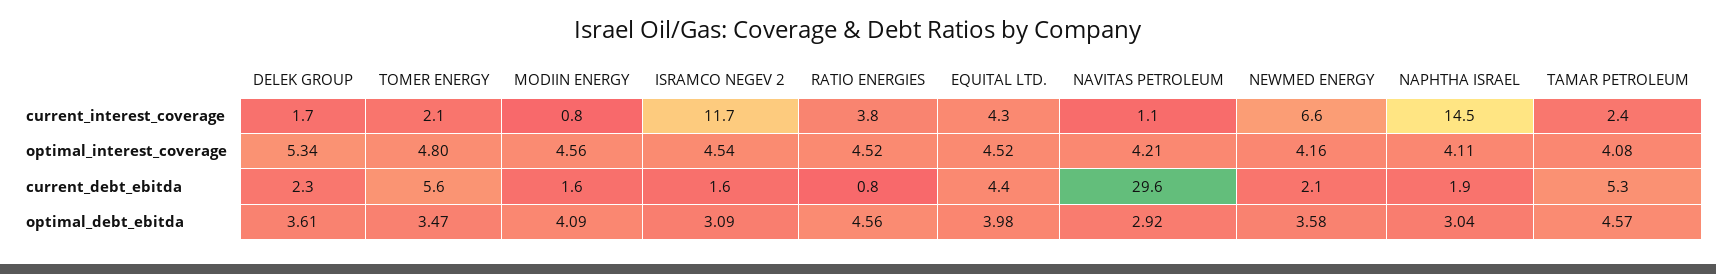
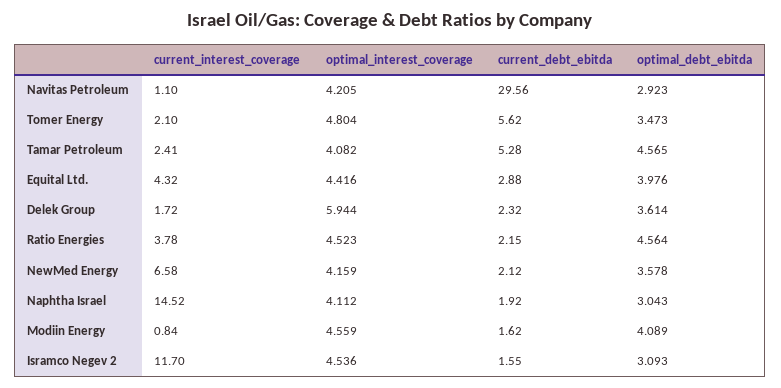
DELEK GROUP, optimal_interest_coverage: 5.34 -> 5.944
EQUITAL LTD., optimal_interest_coverage: 4.52 -> 4.416
RATIO ENERGIES, current_debt_ebitda: 0.8 -> 2.15
EQUITAL LTD., current_debt_ebitda: 4.4 -> 2.88

